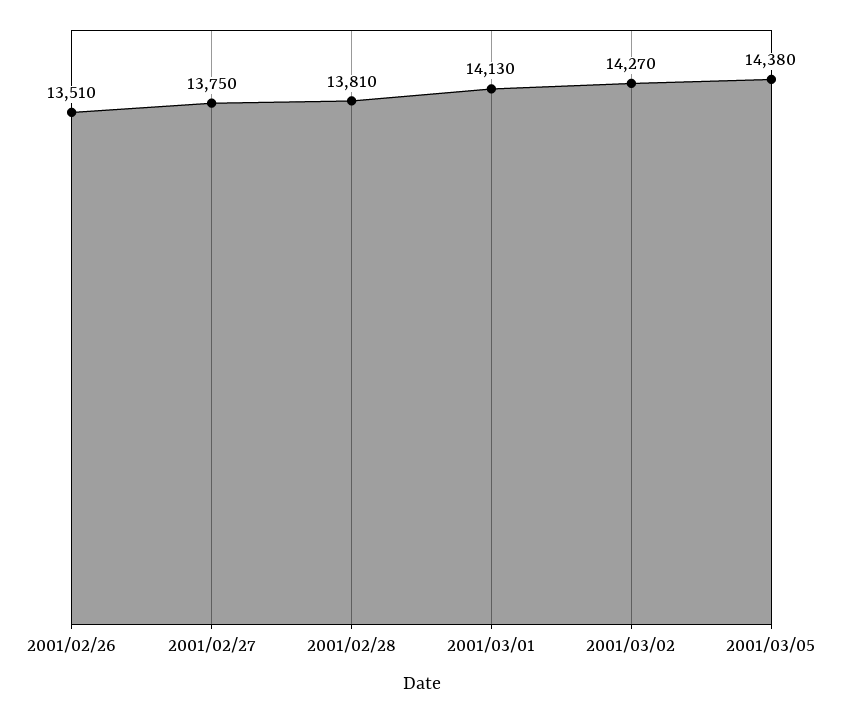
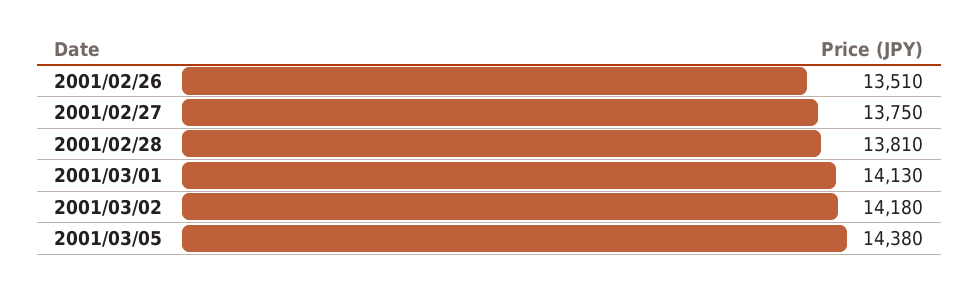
2001/03/02: 14270 -> 14180

